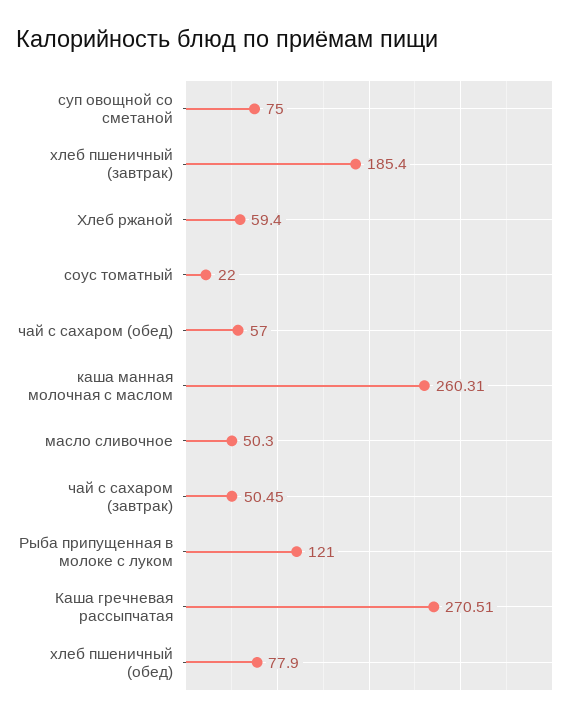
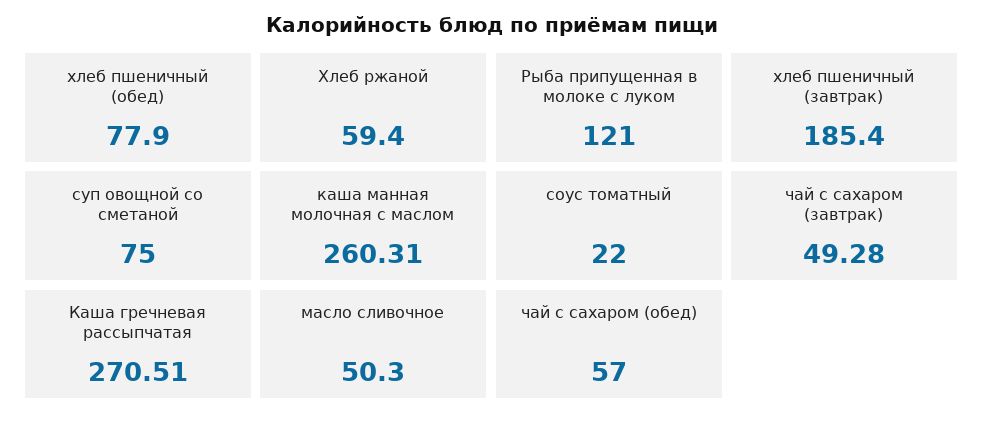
чай с сахаром (завтрак): 50.45 -> 49.28

